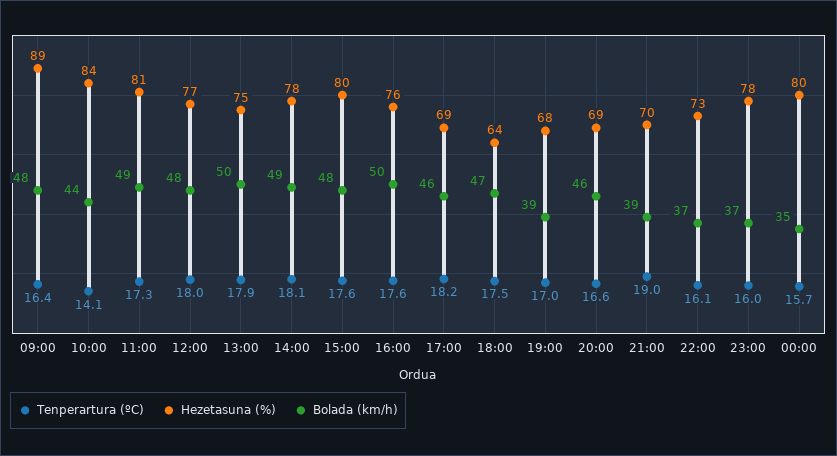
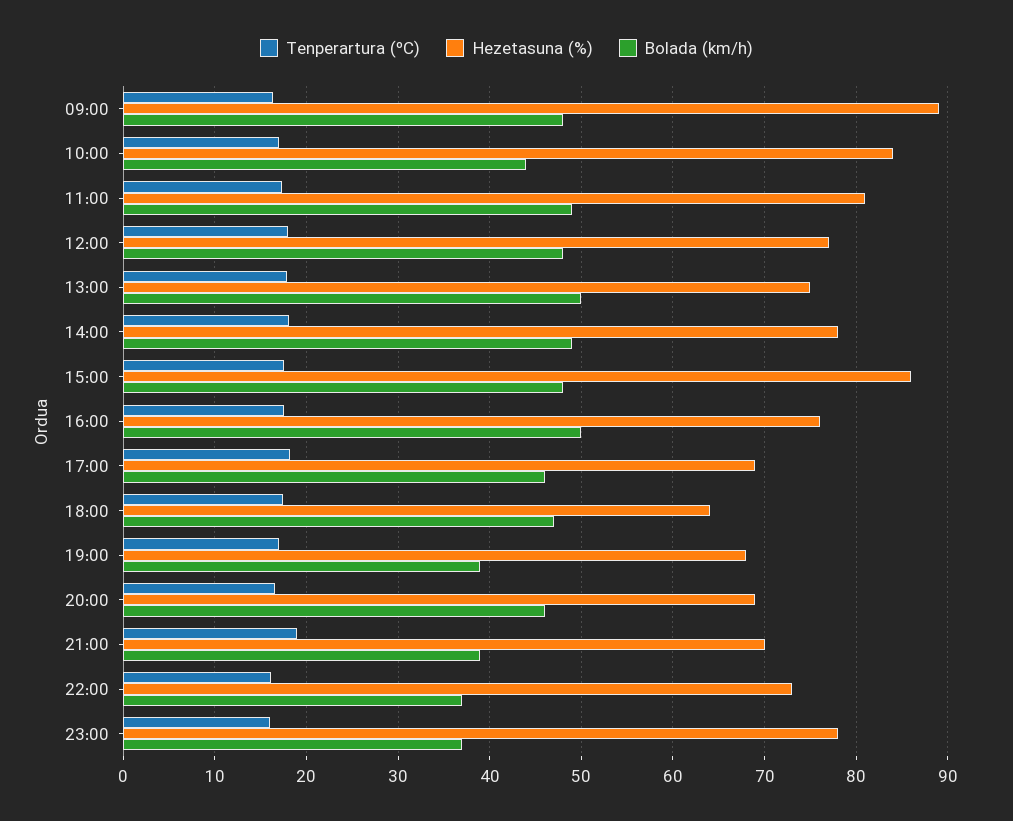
Tenperartura (ºC), 10:00: 14.1 -> 17
Hezetasuna (%), 15:00: 80 -> 86
Tenperartura (ºC), 00:00: 15.7 -> none
Hezetasuna (%), 00:00: 80 -> none
Bolada (km/h), 00:00: 35 -> none

